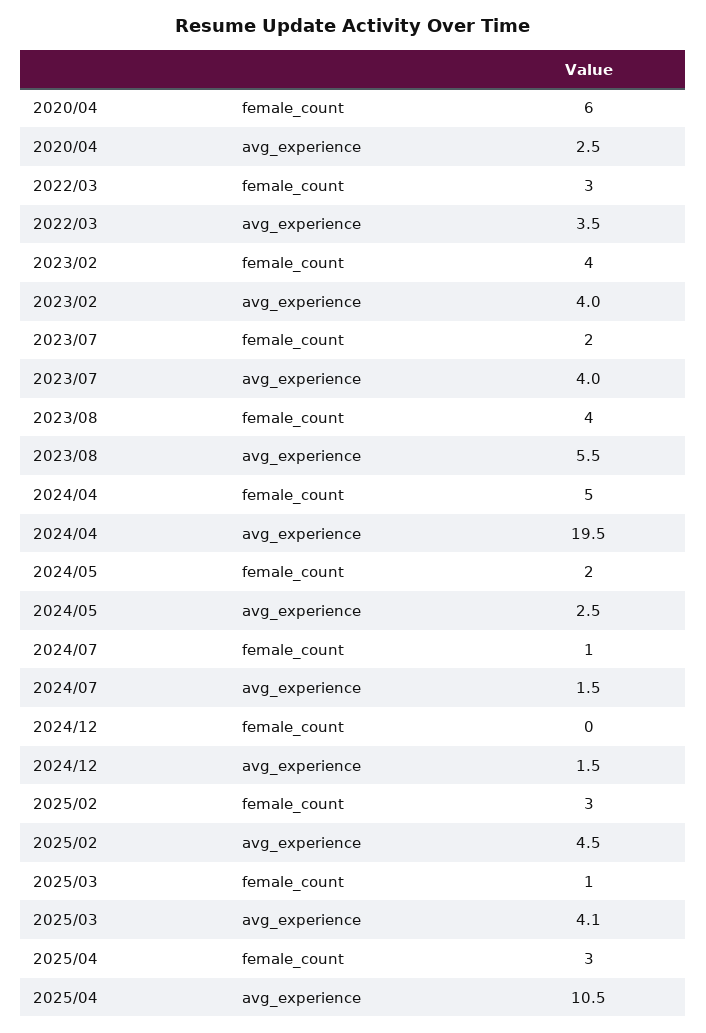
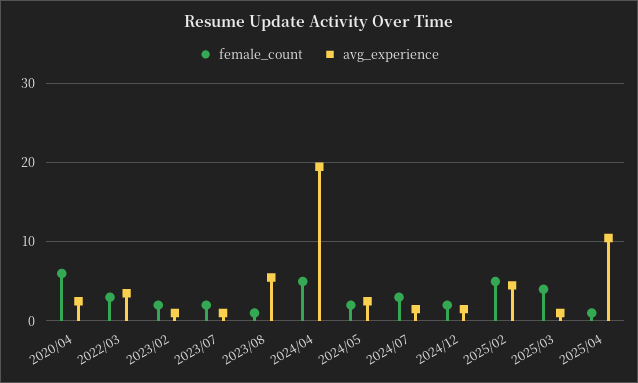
female_count, 2023/02: 4 -> 2
avg_experience, 2023/02: 4 -> 1
avg_experience, 2023/07: 4 -> 1
female_count, 2023/08: 4 -> 1
female_count, 2024/07: 1 -> 3
female_count, 2024/12: 0 -> 2
female_count, 2025/02: 3 -> 5
female_count, 2025/03: 1 -> 4
avg_experience, 2025/03: 4.1 -> 1
female_count, 2025/04: 3 -> 1

